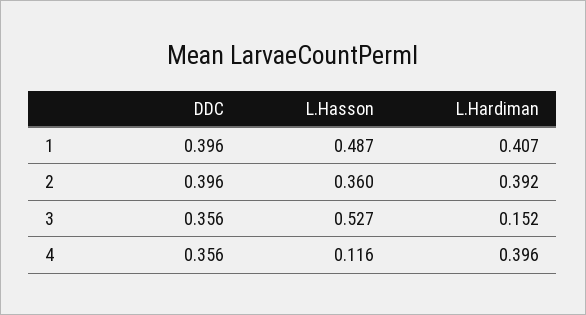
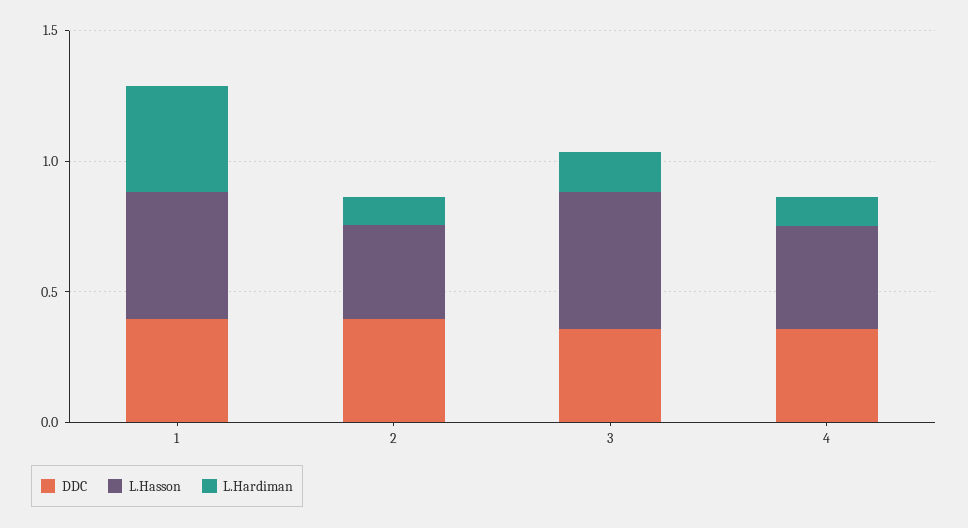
L.Hardiman, 2: 0.392 -> 0.1
L.Hasson, 4: 0.116 -> 0.4
L.Hardiman, 4: 0.396 -> 0.1

